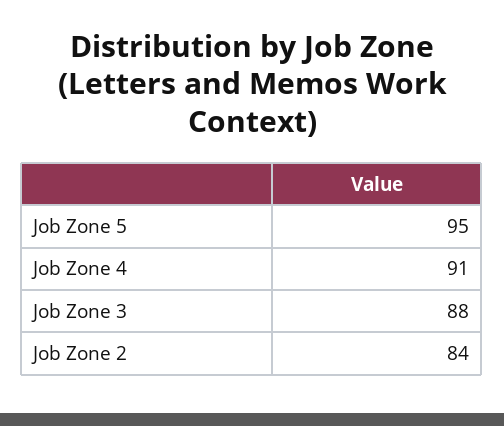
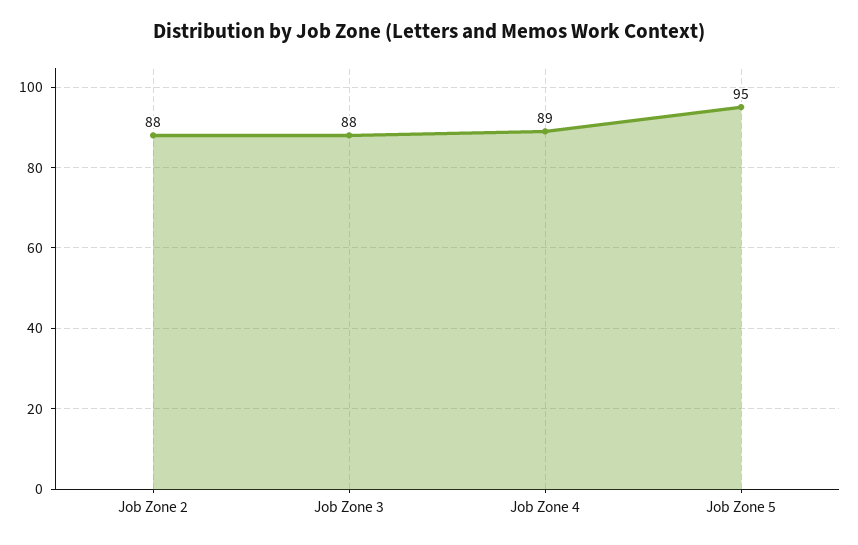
Job Zone 4: 91 -> 89
Job Zone 2: 84 -> 88

